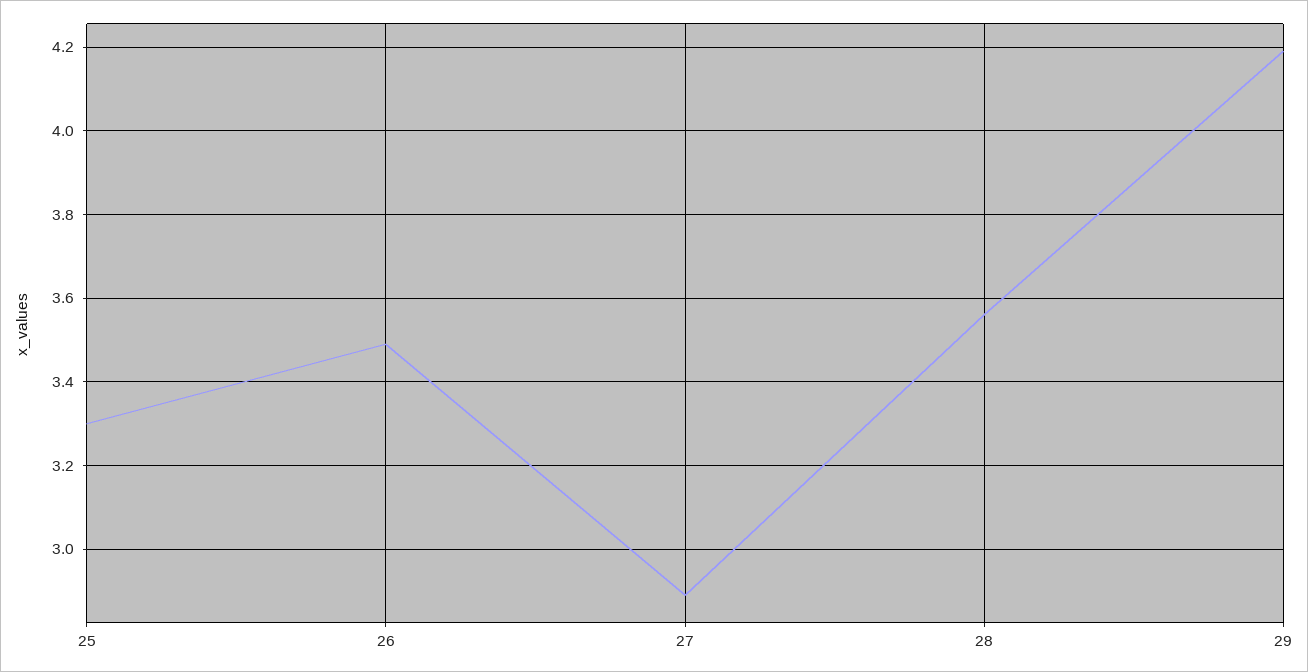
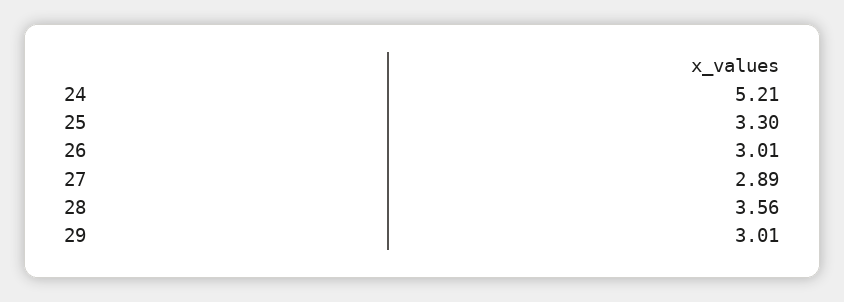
26: 3.5 -> 3.01
29: 4.2 -> 3.01
24: none -> 5.21

